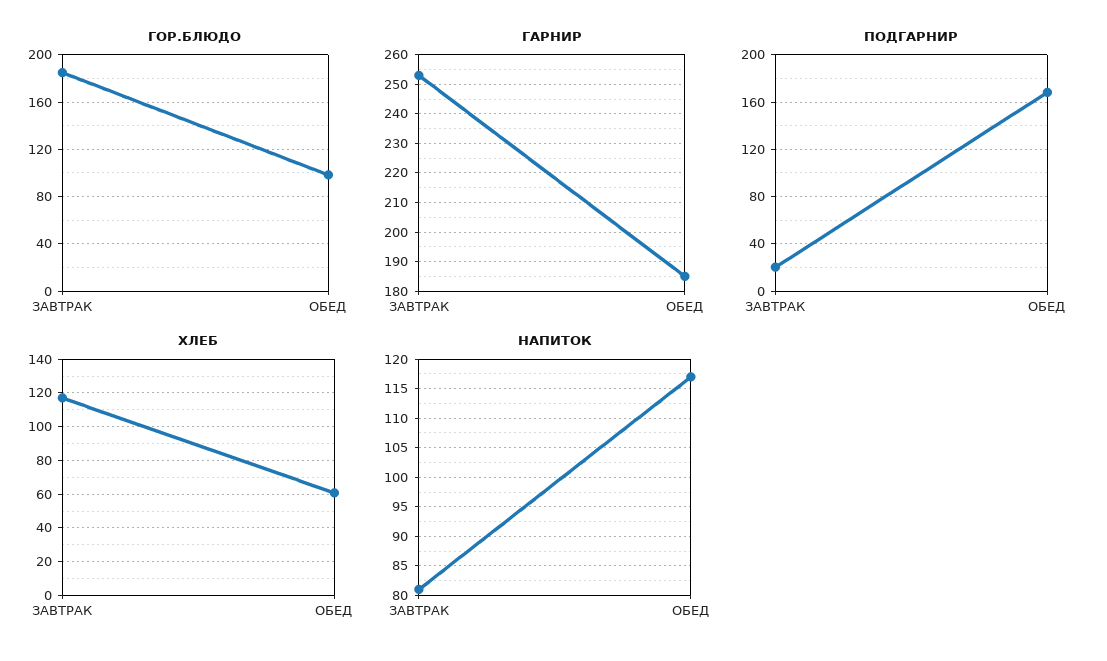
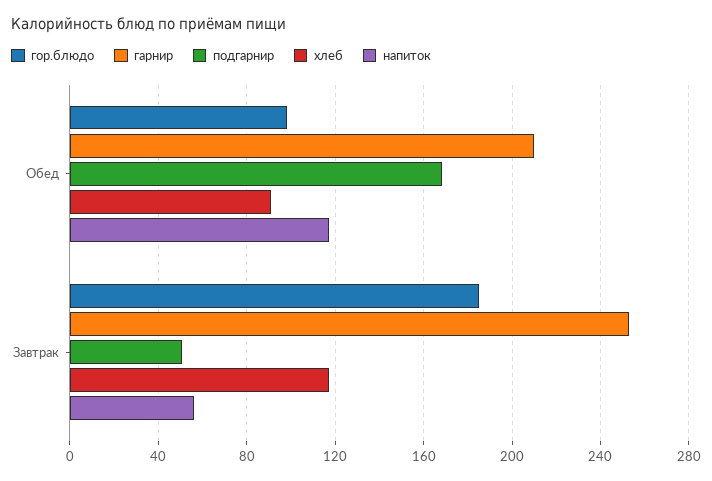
ГАРНИР, ОБЕД: 185 -> 210
ПОДГАРНИР, ЗАВТРАК: 20 -> 50
ХЛЕБ, ОБЕД: 60 -> 90
НАПИТОК, ЗАВТРАК: 80 -> 55

